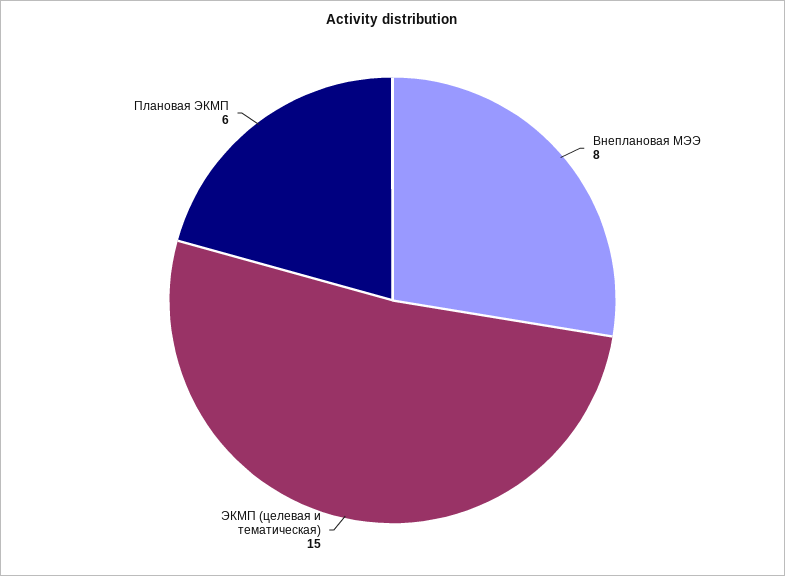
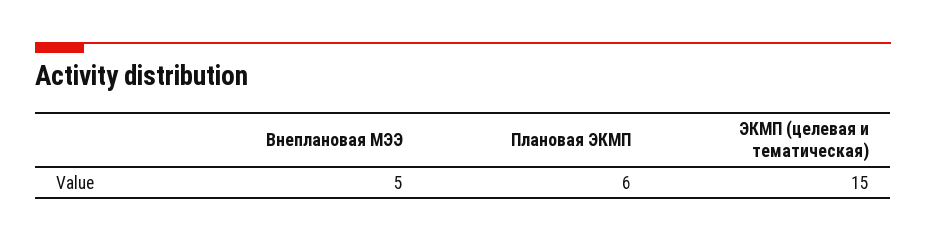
Внеплановая МЭЭ: 8 -> 5

